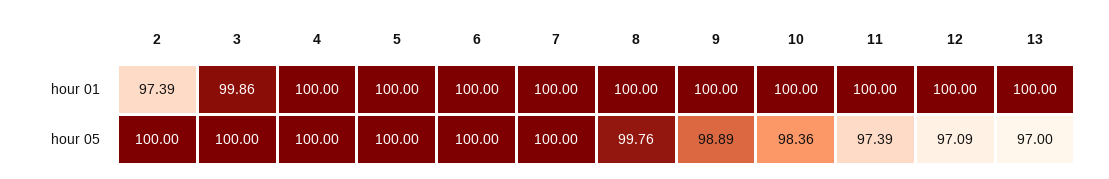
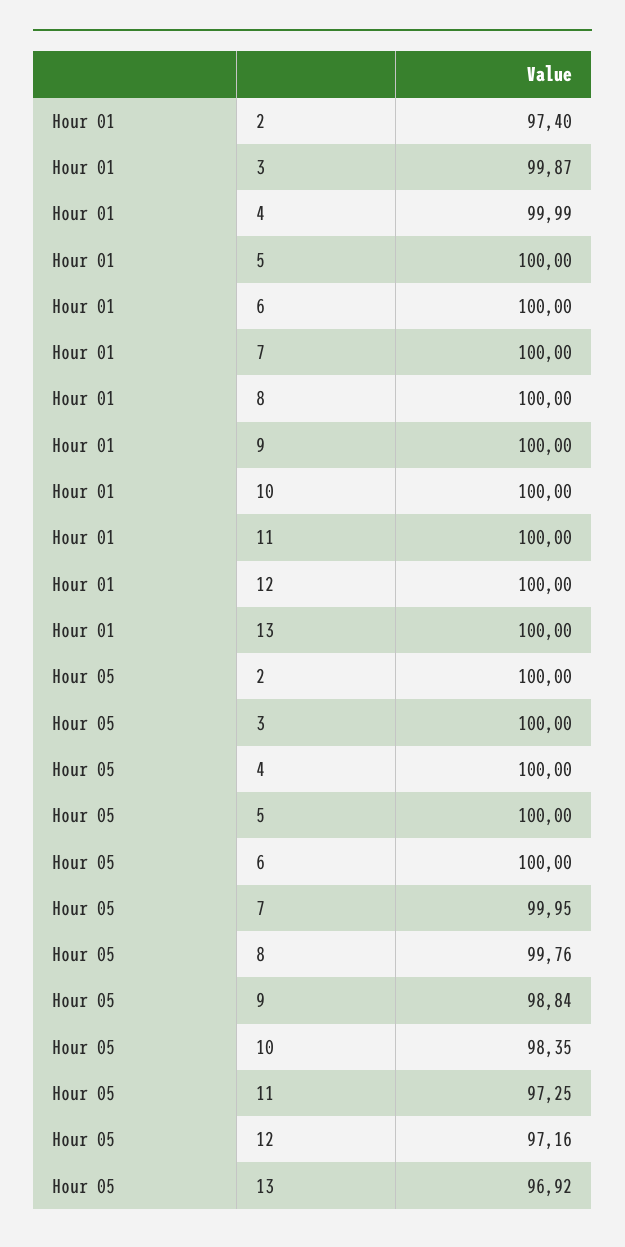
2, hour 01: 97.39 -> 97.4
3, hour 01: 99.86 -> 99.87
4, hour 01: 100 -> 99.99
7, hour 05: 100 -> 99.95
9, hour 05: 98.89 -> 98.84
10, hour 05: 98.36 -> 98.35
11, hour 05: 97.39 -> 97.25
12, hour 05: 97.09 -> 97.16
13, hour 05: 97 -> 96.92

